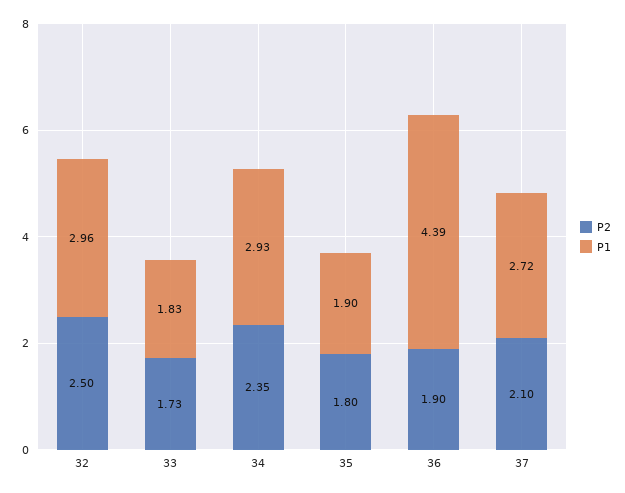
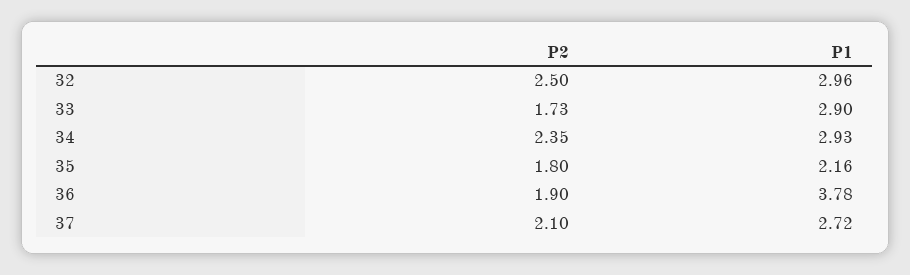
P1, 33: 1.83 -> 2.9
P1, 35: 1.9 -> 2.16
P1, 36: 4.39 -> 3.78

